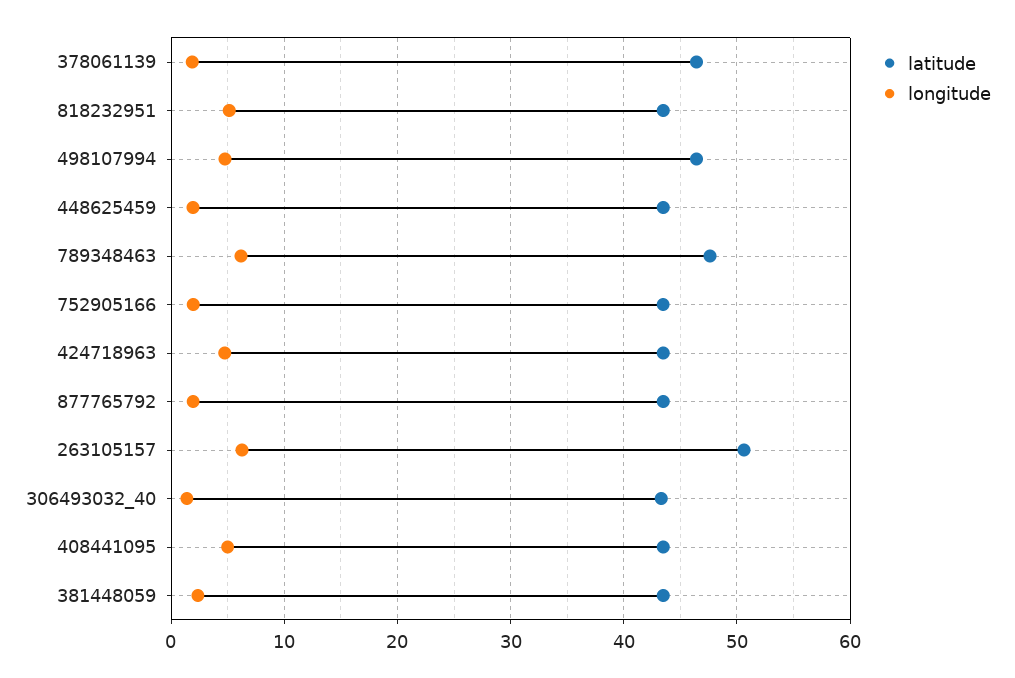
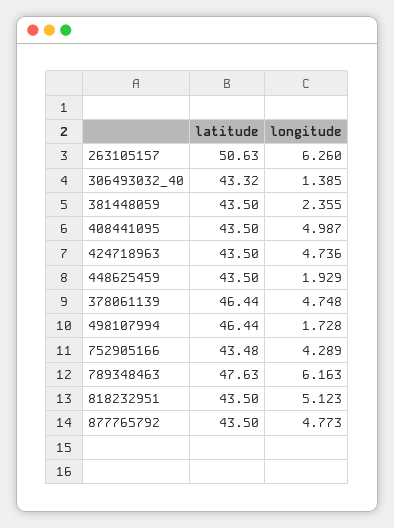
longitude, 378061139: 2 -> 4.748
longitude, 498107994: 5 -> 1.728
longitude, 752905166: 2 -> 4.289
longitude, 877765792: 2 -> 4.773

